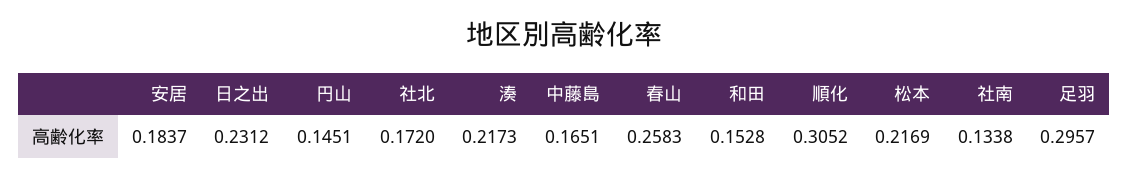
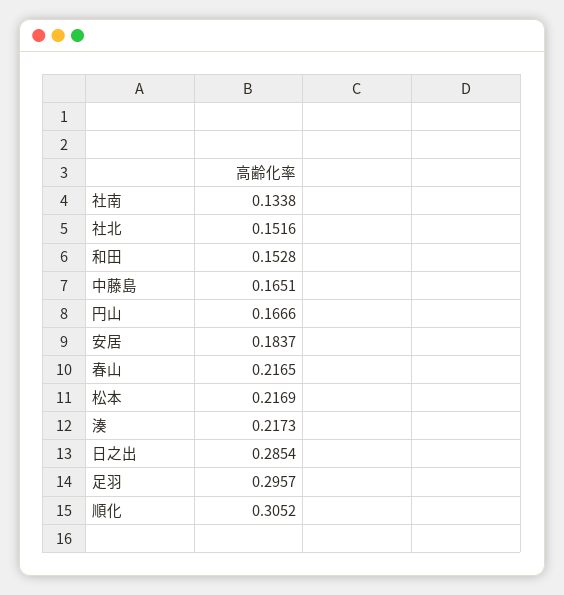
日之出: 0.2312 -> 0.2854
円山: 0.1451 -> 0.1666
社北: 0.172 -> 0.1516
春山: 0.2583 -> 0.2165

